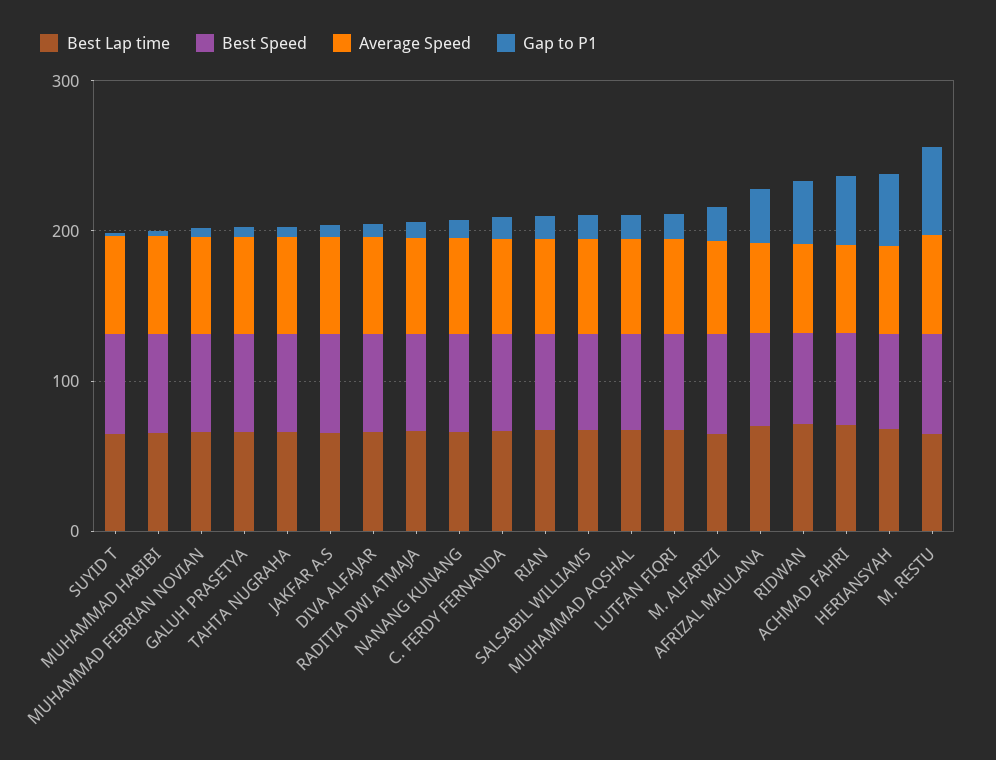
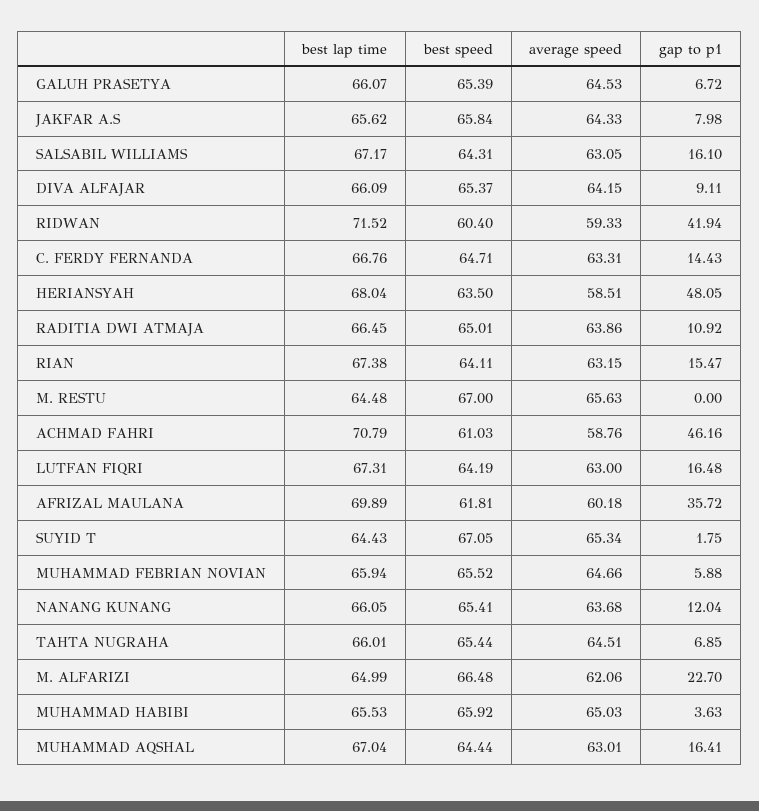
Gap to P1, M. RESTU: 60 -> 0

